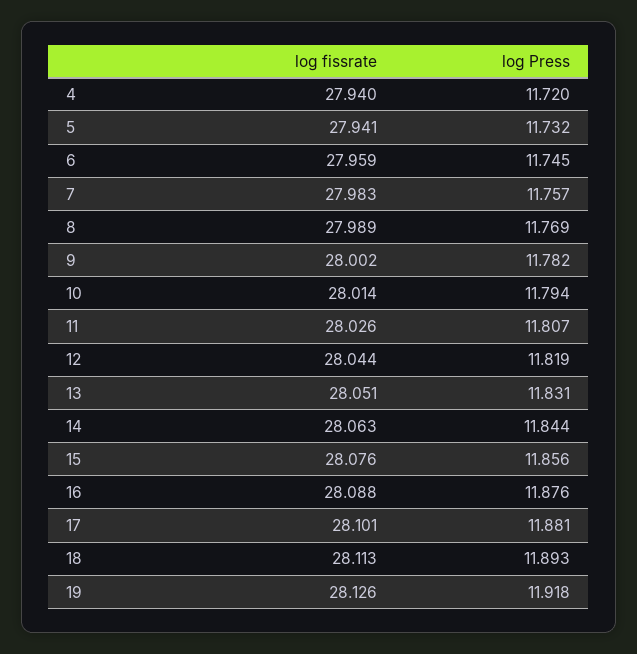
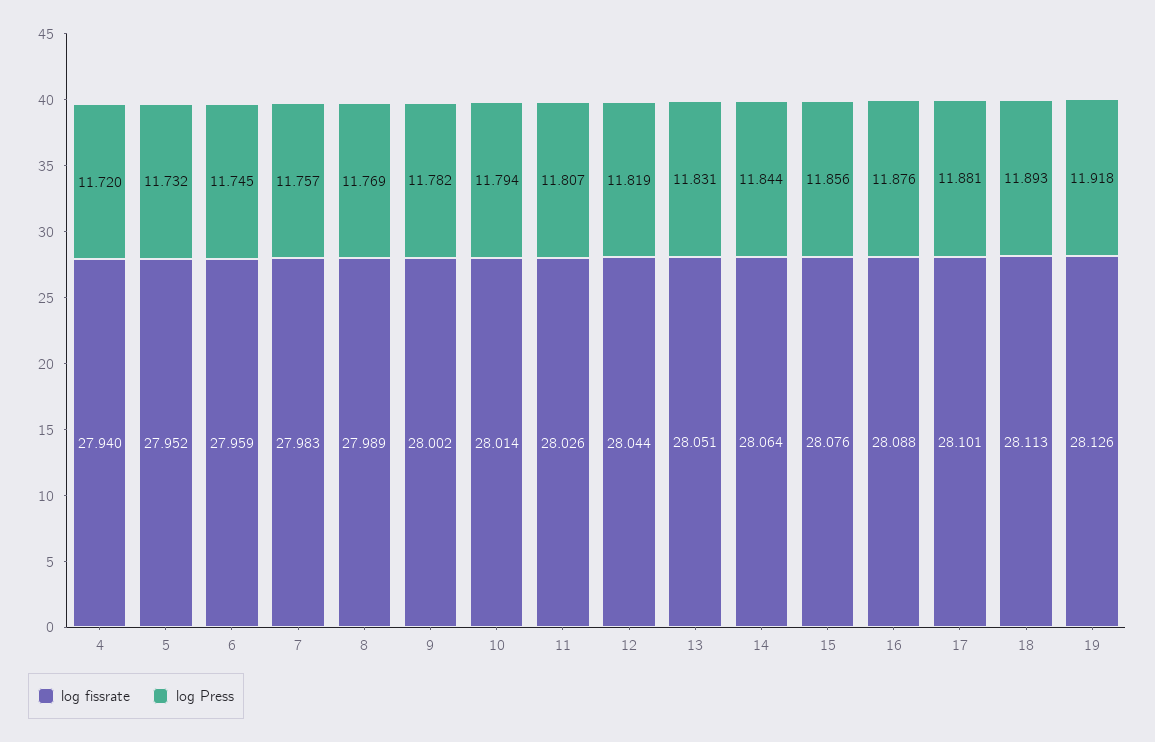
log fissrate, 5: 27.941 -> 27.952
log fissrate, 14: 28.063 -> 28.064

